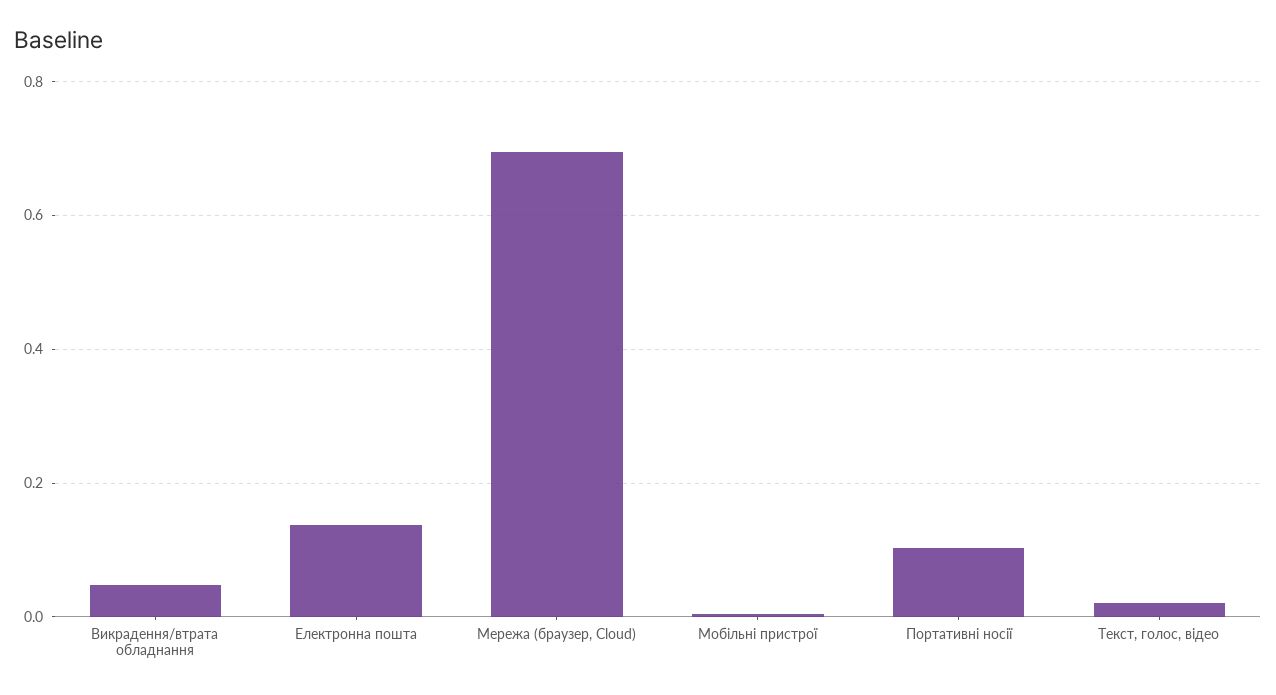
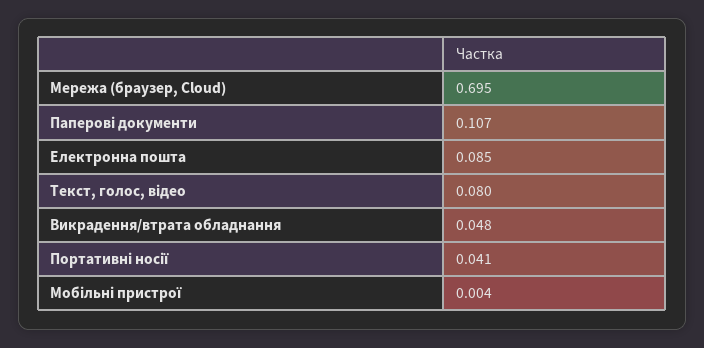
Електронна пошта: 0.14 -> 0.085
Портативні носії: 0.1 -> 0.041
Текст, голос, відео: 0.02 -> 0.08
Паперові документи: none -> 0.107

